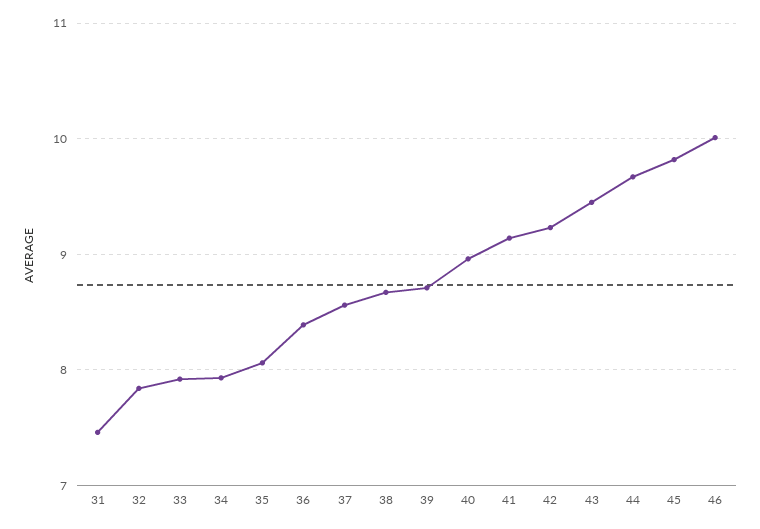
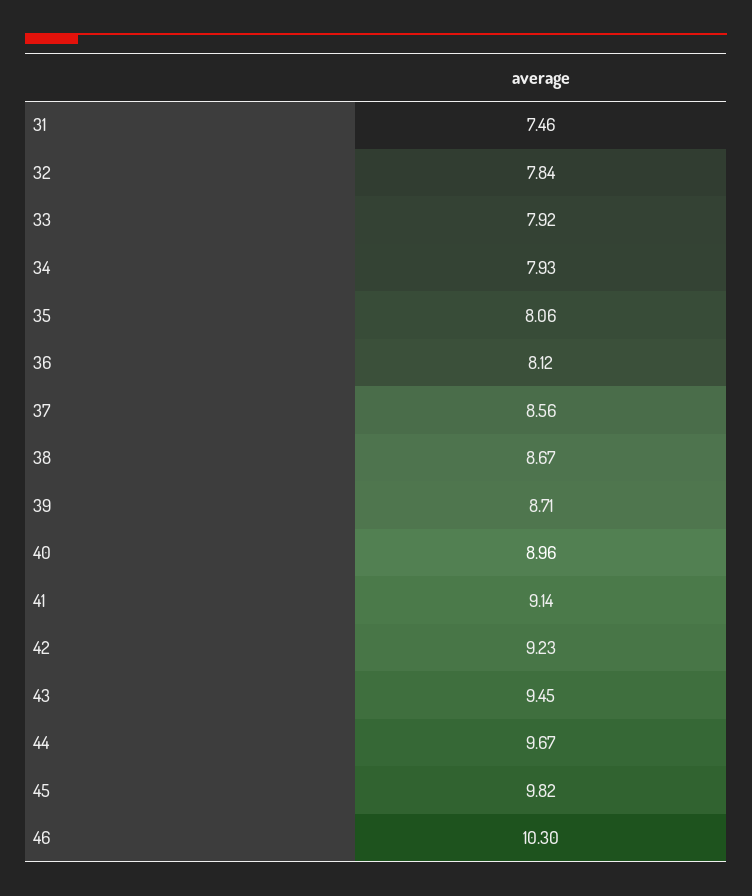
36: 8.4 -> 8.12
46: 10 -> 10.3

